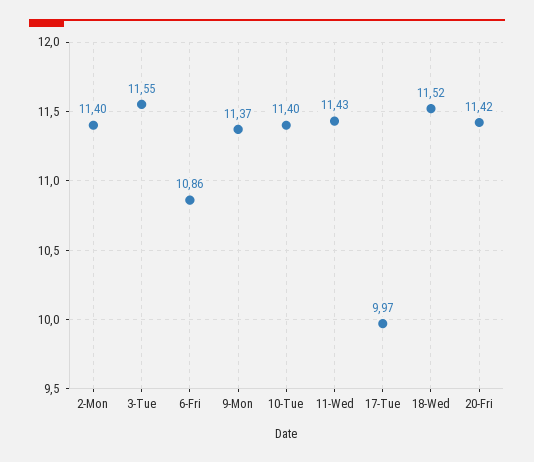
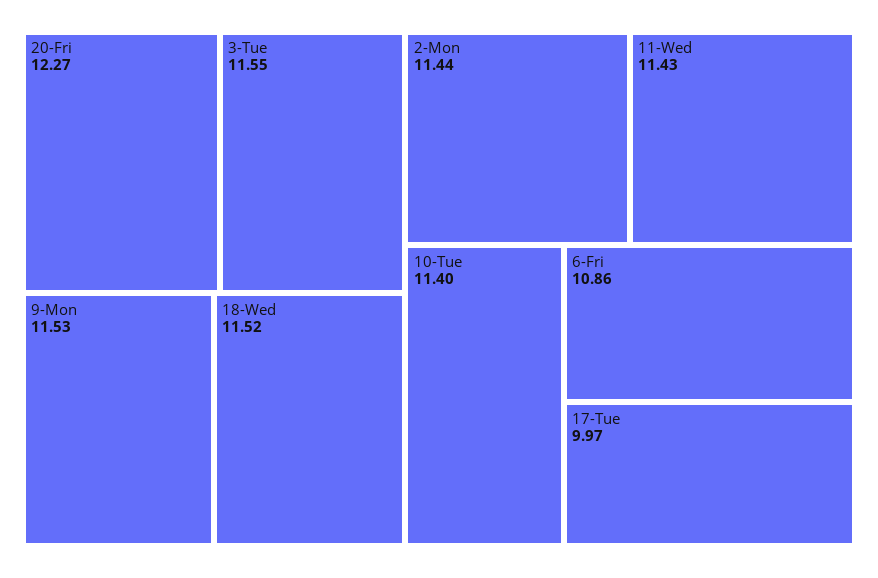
2-Mon: 11.4 -> 11.44
9-Mon: 11.37 -> 11.53
20-Fri: 11.42 -> 12.27

